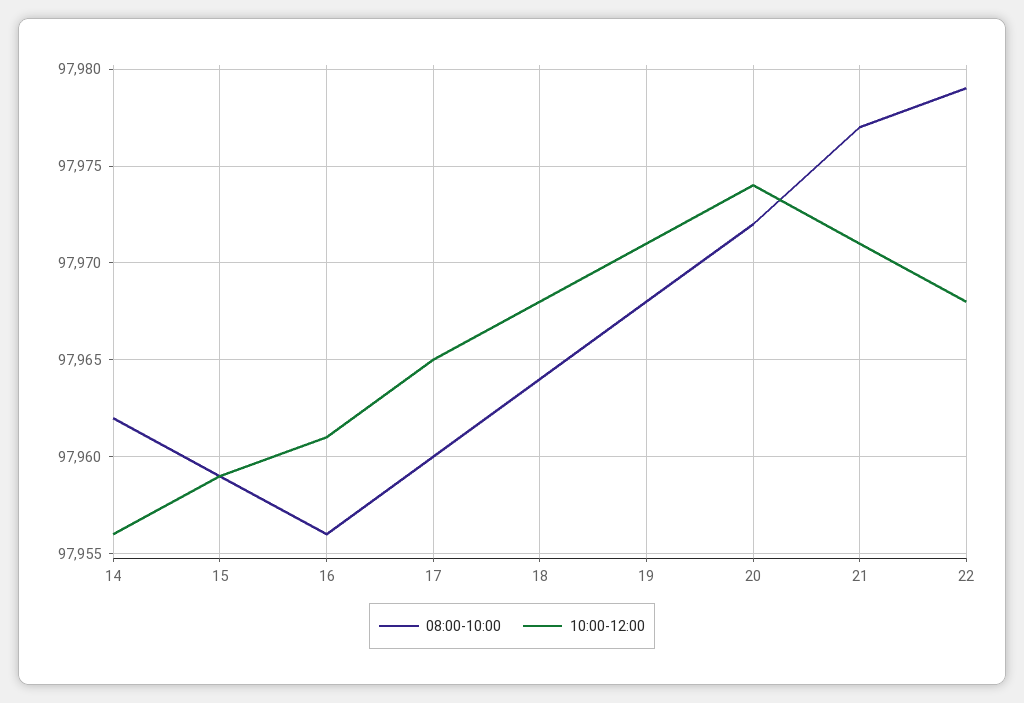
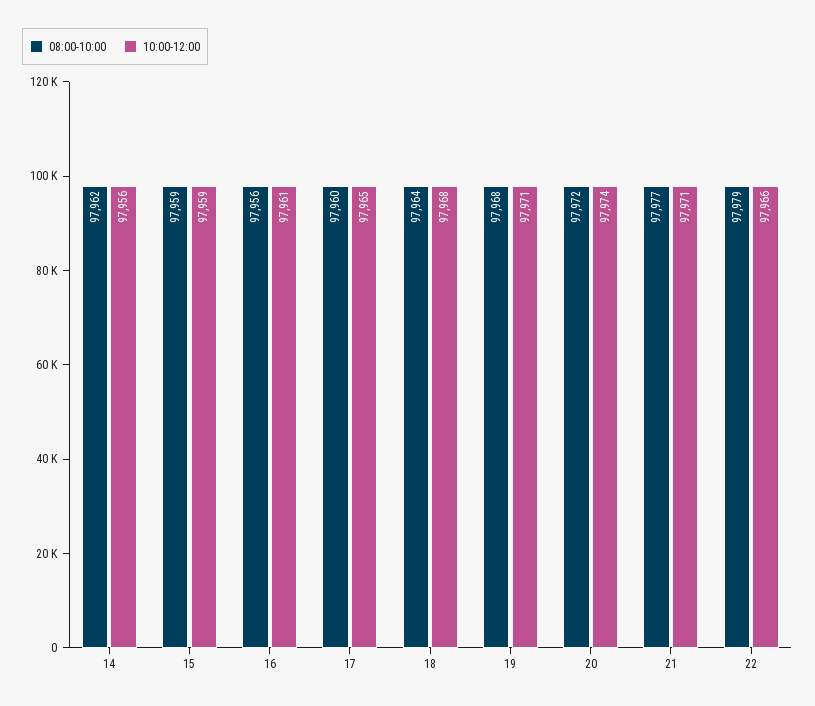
10:00-12:00, 22: 97968 -> 97966

